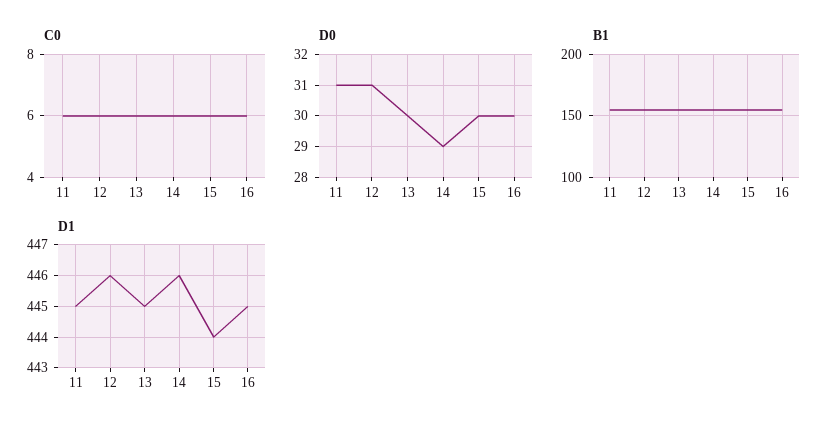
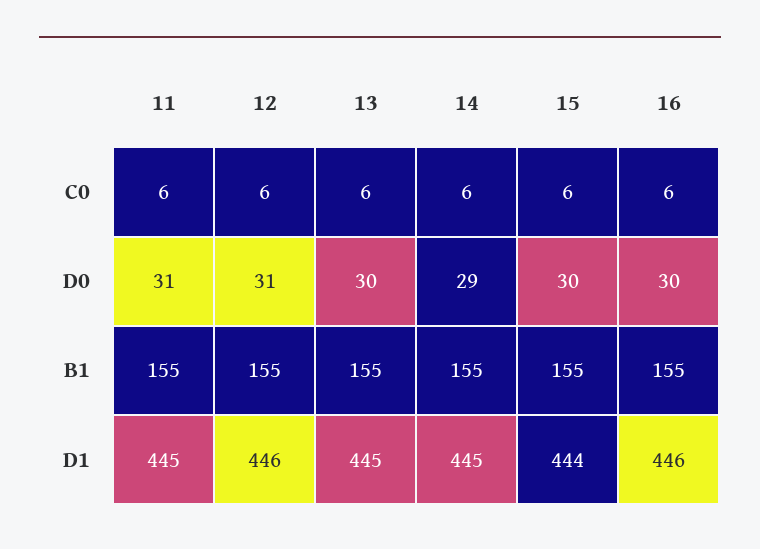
D1, 14: 446 -> 445
D1, 16: 445 -> 446

